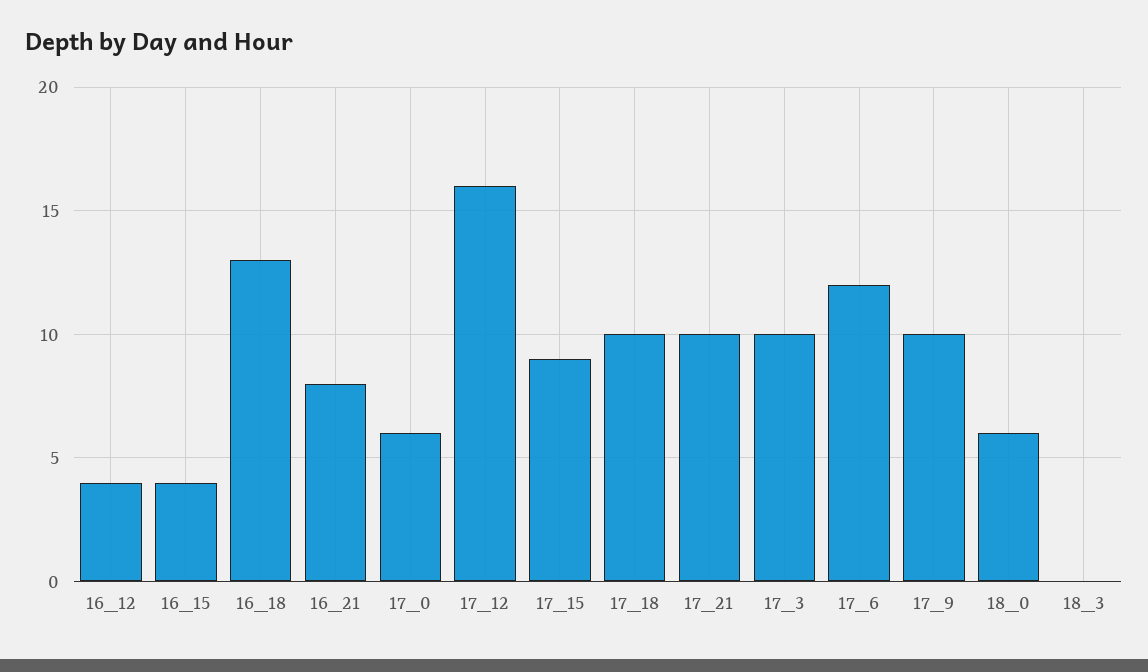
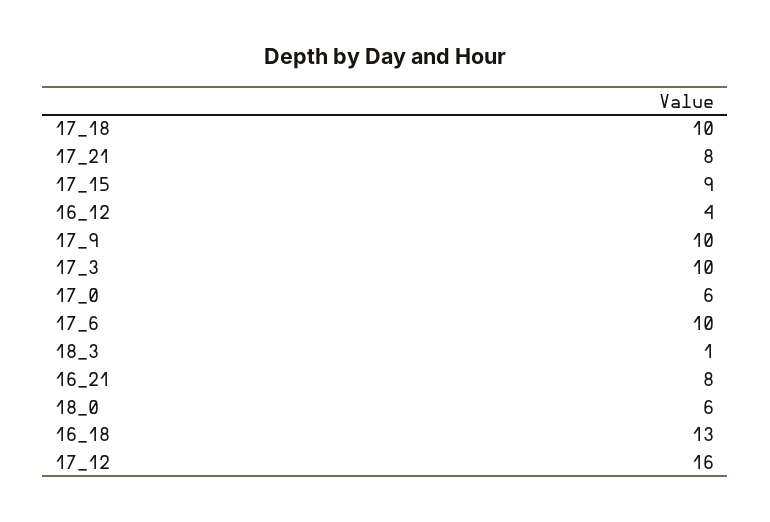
16_15: 4 -> none
17_21: 10 -> 8
17_6: 12 -> 10
18_3: 0 -> 1

